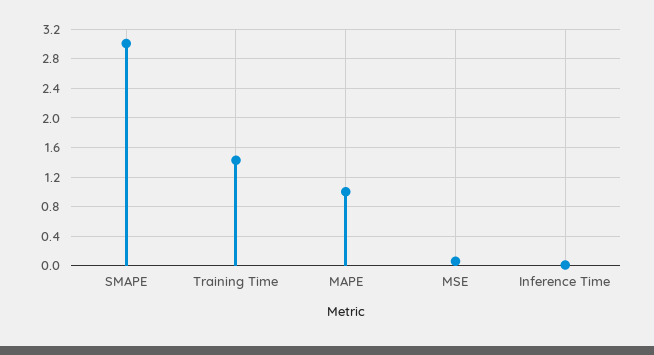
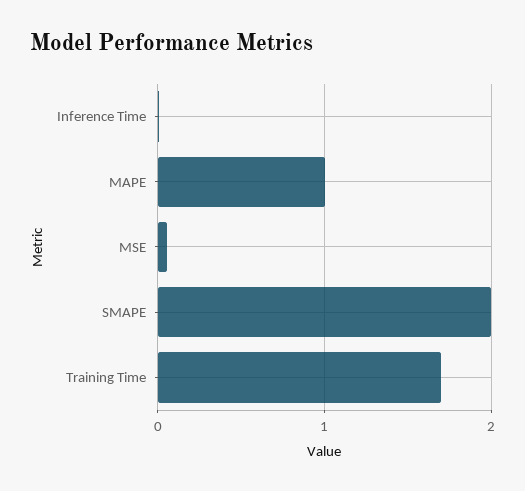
SMAPE: 3 -> 2
Training Time: 1.4 -> 1.7

